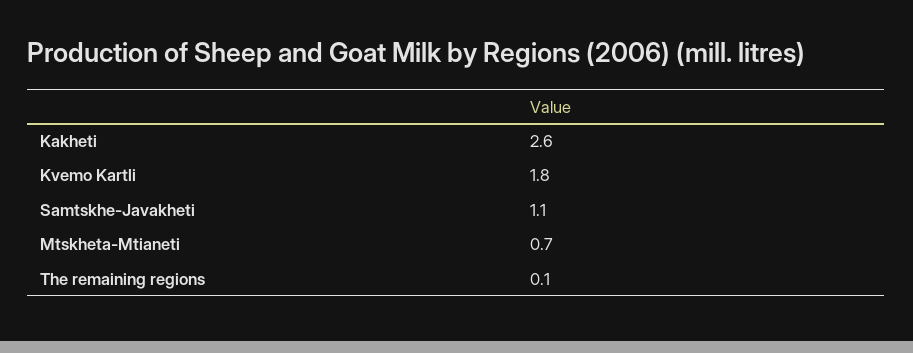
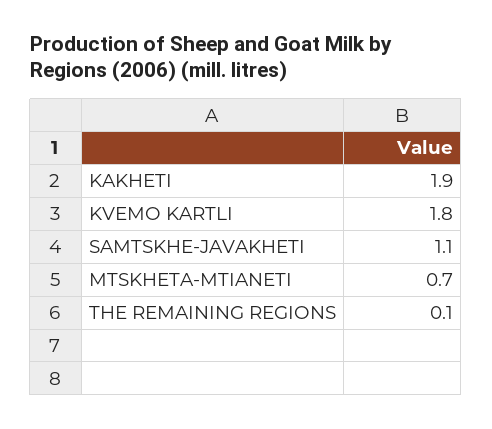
Kakheti: 2.6 -> 1.9

